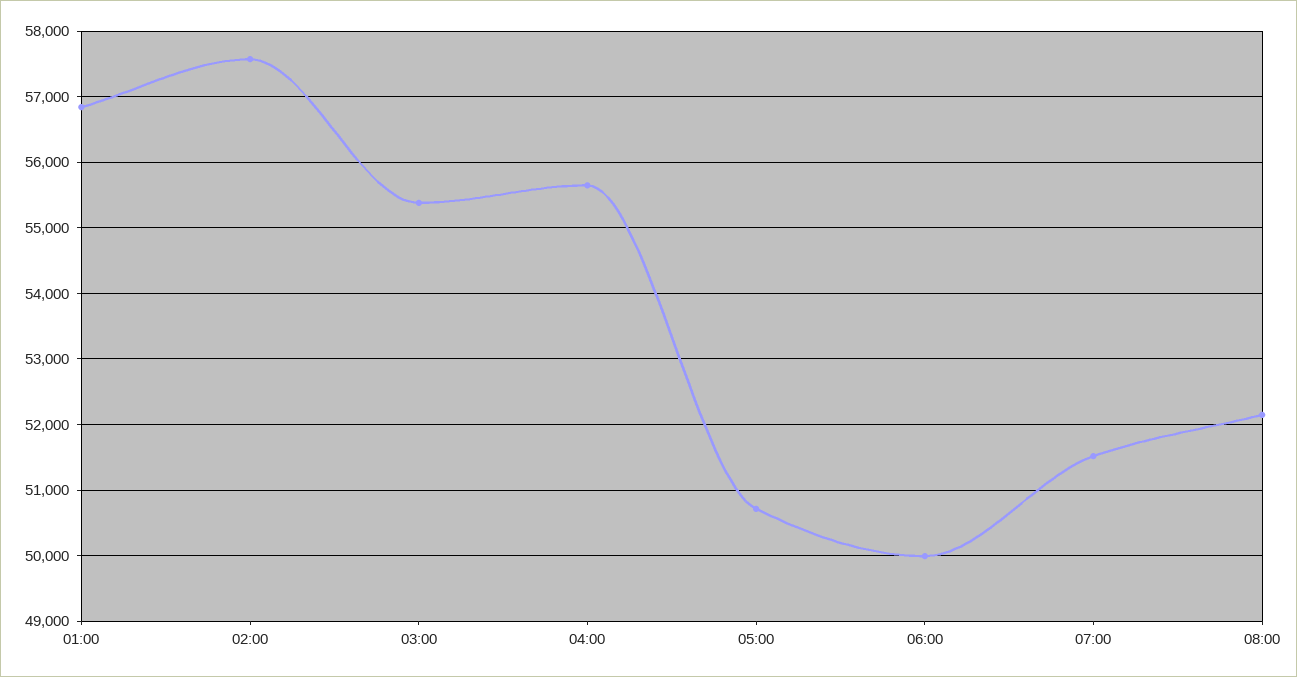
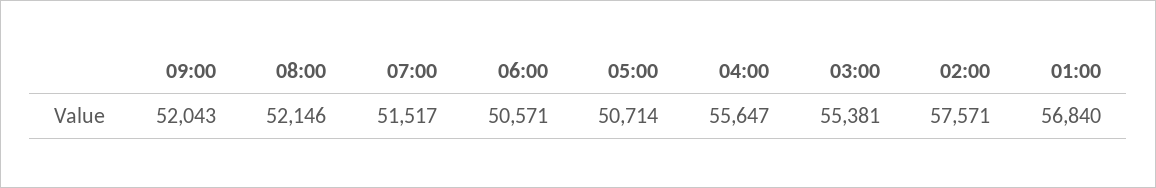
06:00: 50000 -> 50571
09:00: none -> 52043

